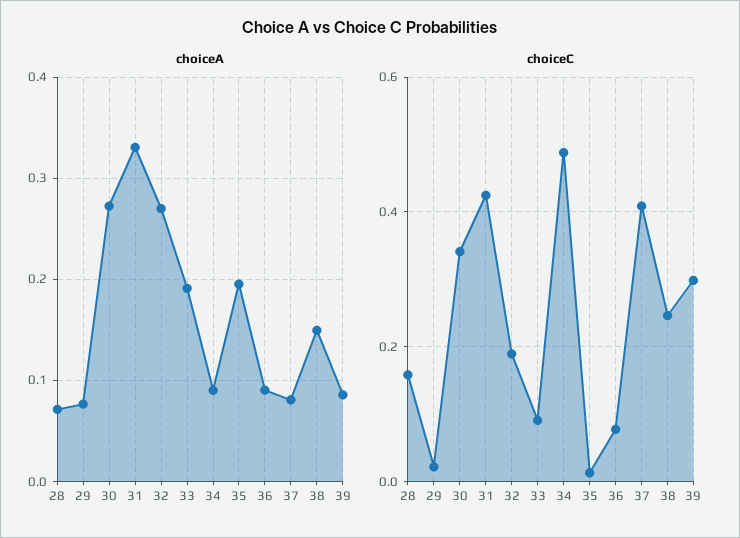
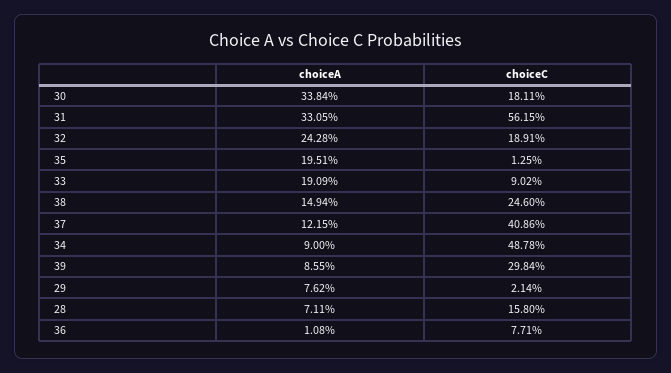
choiceA, 30: 0.27 -> 0.3384
choiceA, 32: 0.27 -> 0.2428
choiceA, 36: 0.09 -> 0.0108
choiceA, 37: 0.08 -> 0.1215
choiceC, 30: 0.34 -> 0.1811
choiceC, 31: 0.42 -> 0.5615

